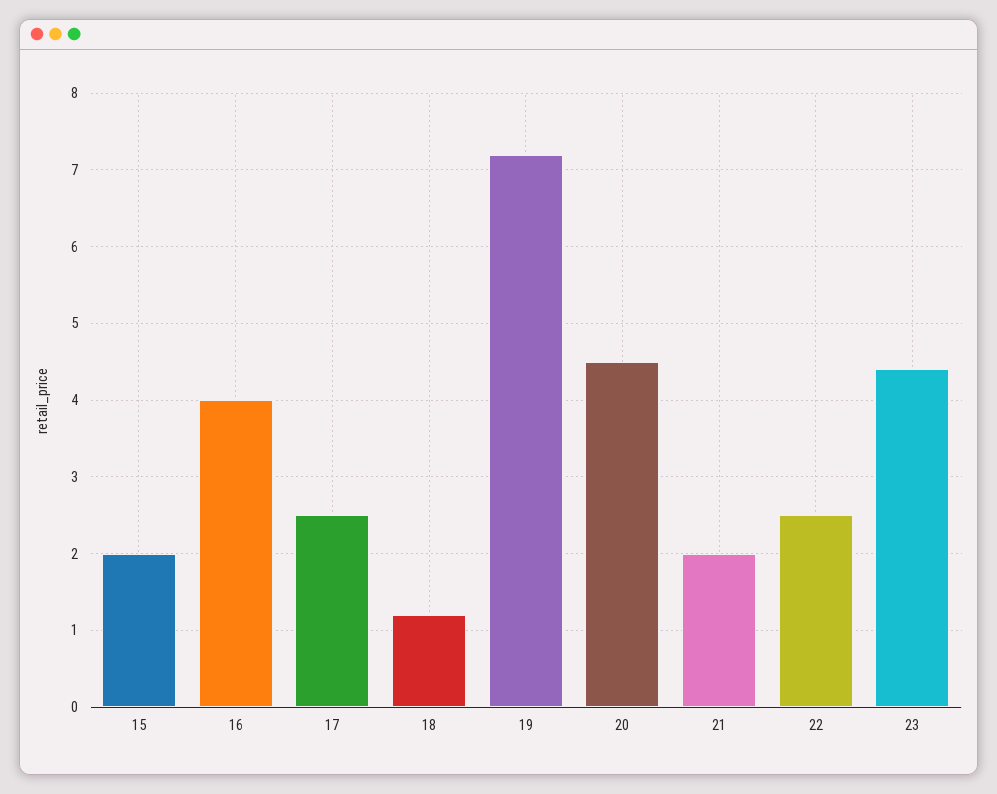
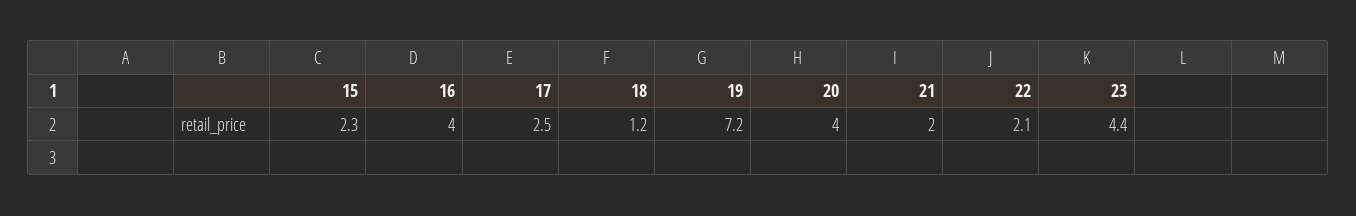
15: 2 -> 2.3
20: 4.5 -> 4
22: 2.5 -> 2.1

